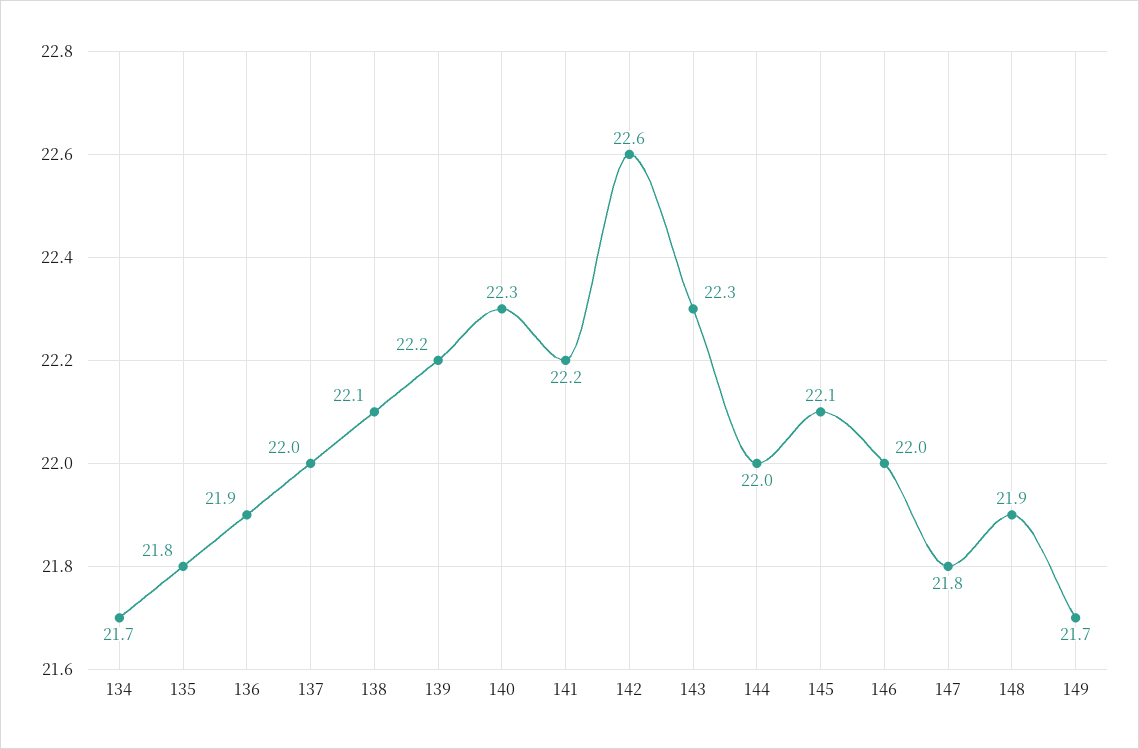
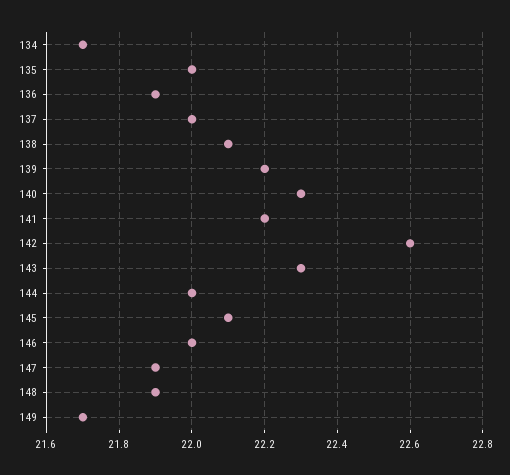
135: 21.8 -> 22
147: 21.8 -> 21.9

